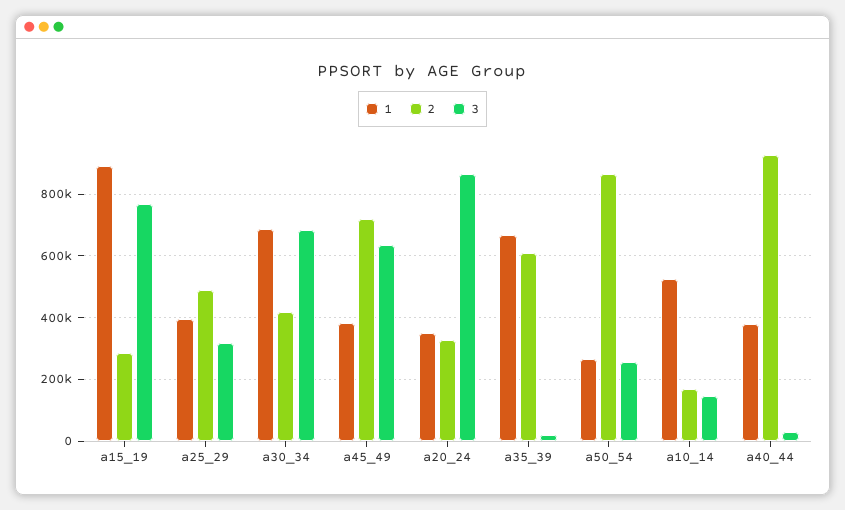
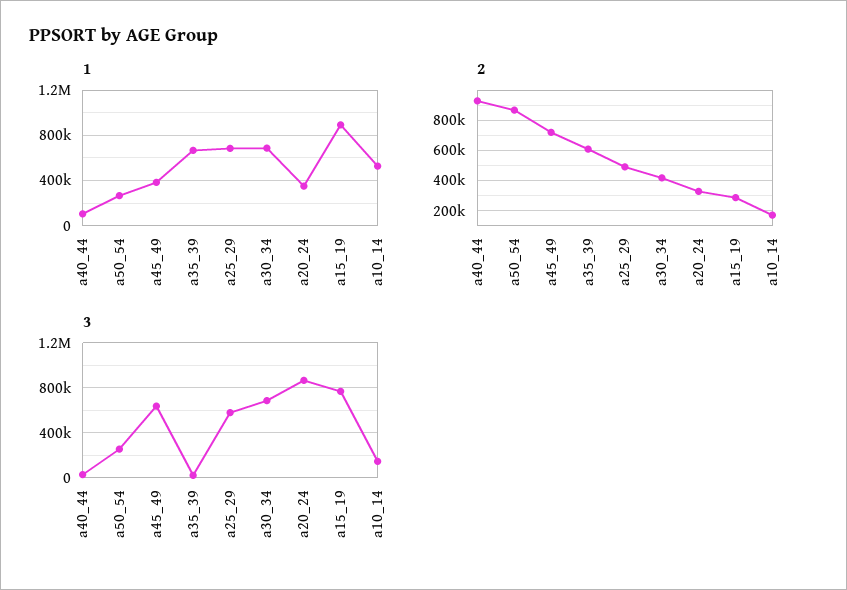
1, a25_29: 400000 -> 700000
3, a25_29: 320000 -> 600000
1, a40_44: 380000 -> 100000

